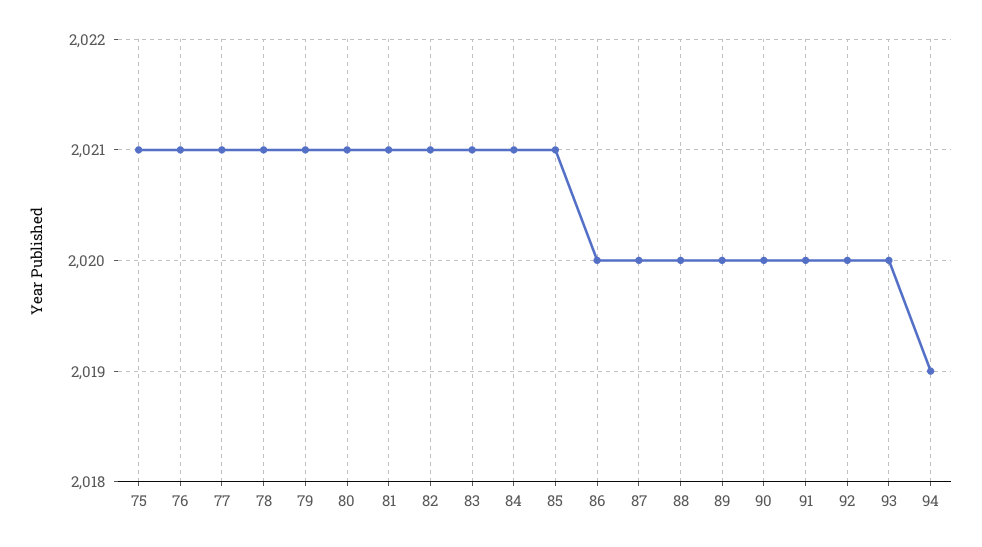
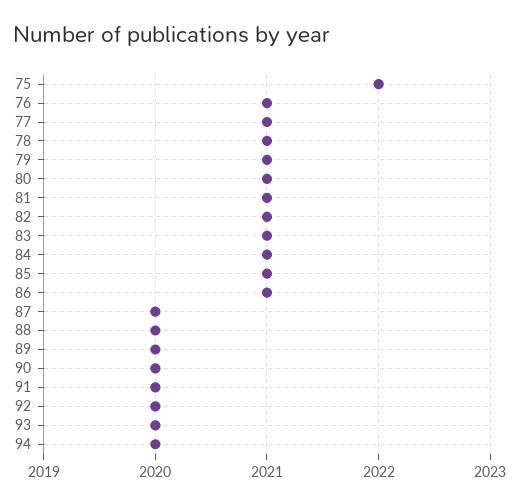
75: 2021 -> 2022
86: 2020 -> 2021
94: 2019 -> 2020

